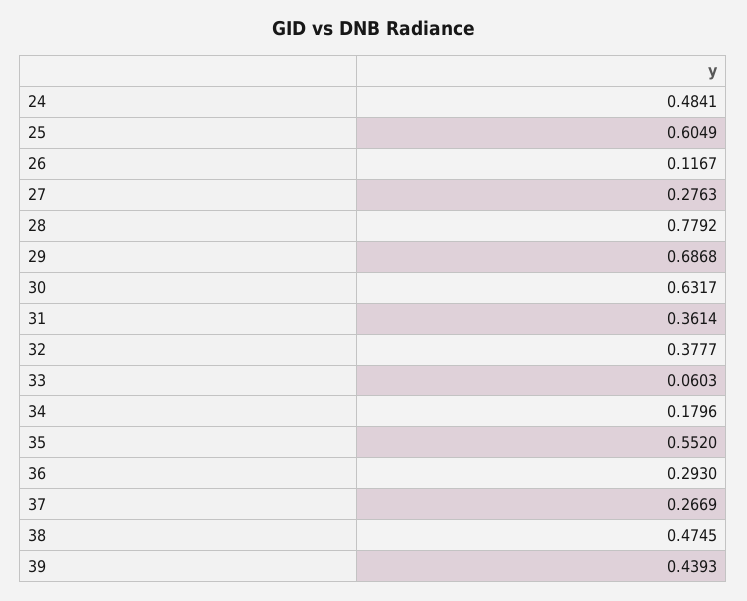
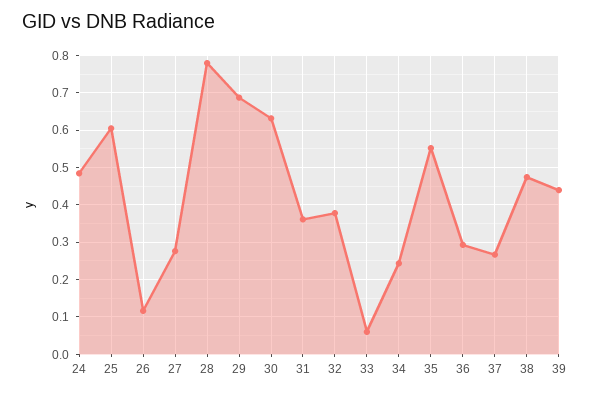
34: 0.1796 -> 0.24

